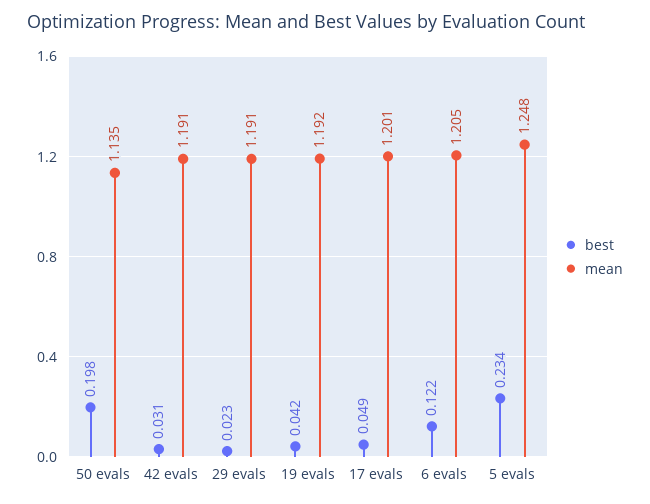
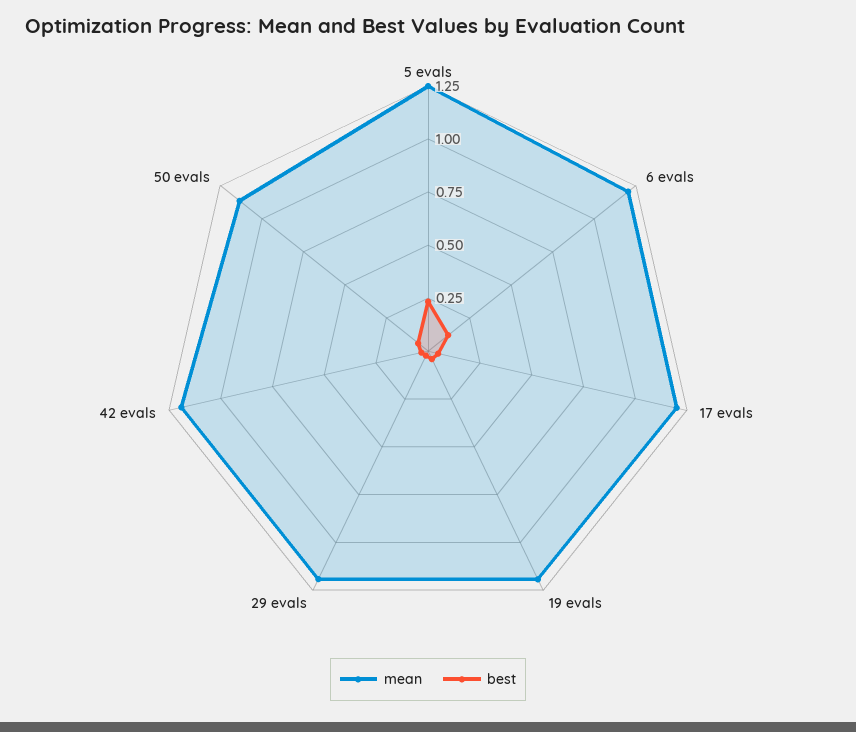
best, 50 evals: 0.198 -> 0.05

